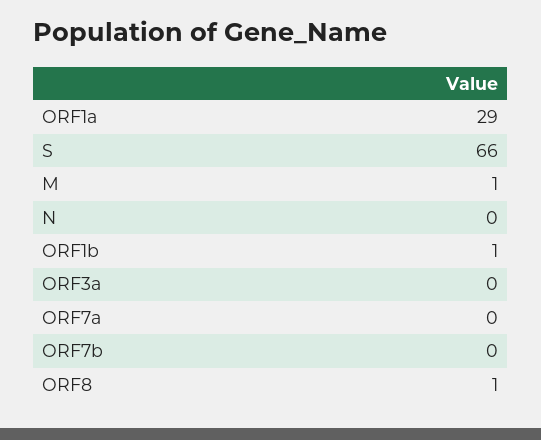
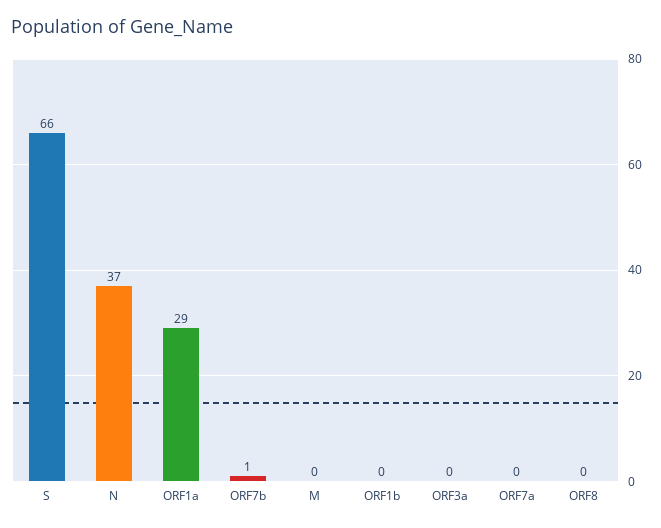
M: 1 -> 0
N: 0 -> 37
ORF1b: 1 -> 0
ORF7b: 0 -> 1
ORF8: 1 -> 0

